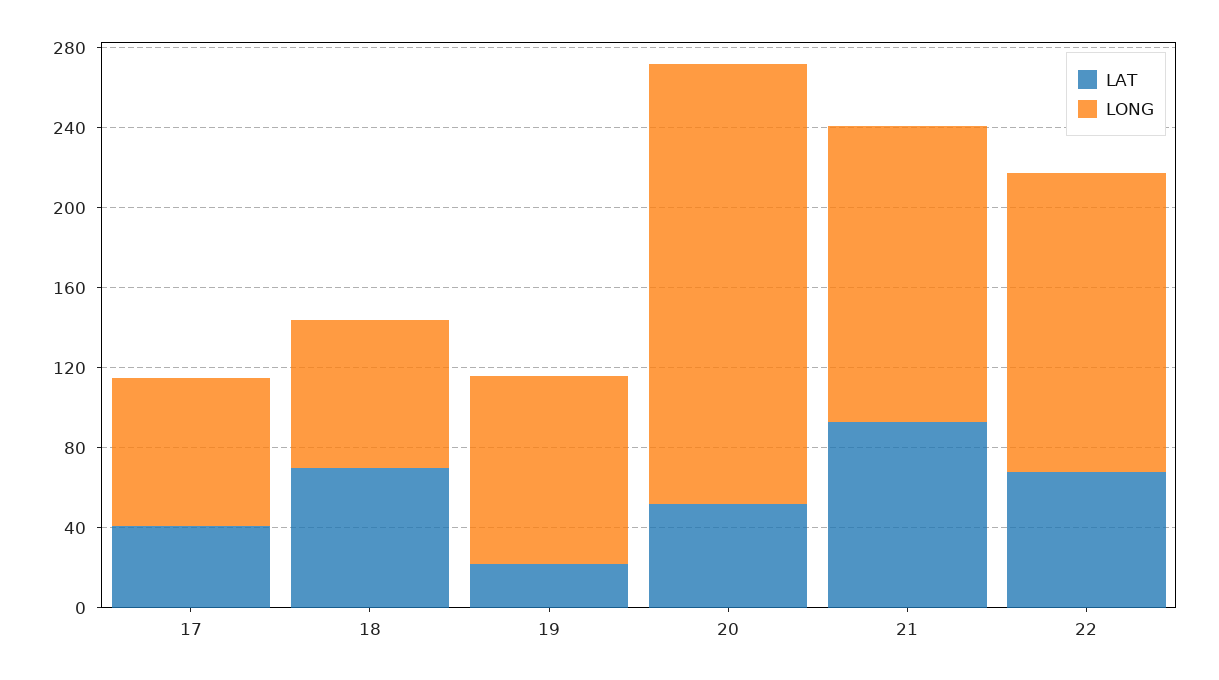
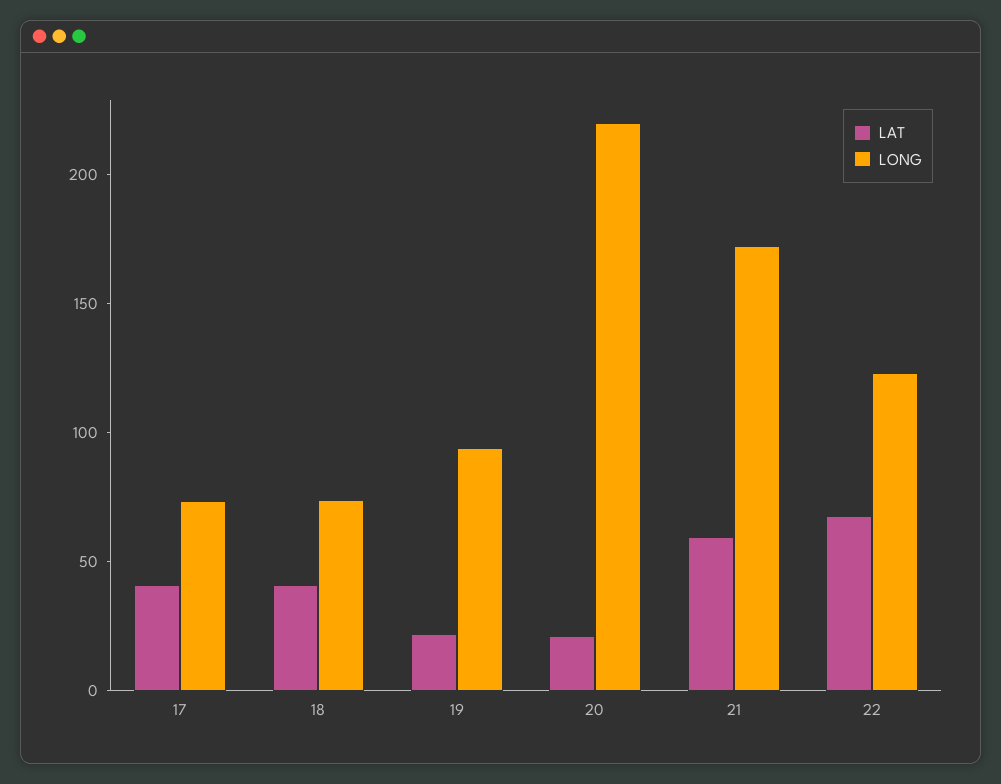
LAT, 18: 70 -> 40
LAT, 20: 50 -> 20
LAT, 21: 90 -> 60
LONG, 21: 150 -> 170
LONG, 22: 150 -> 120

